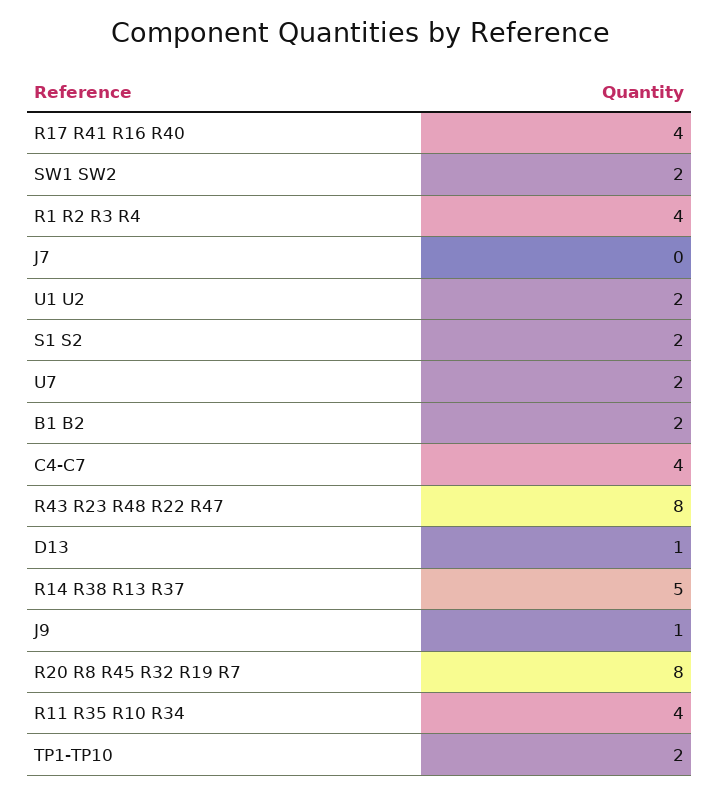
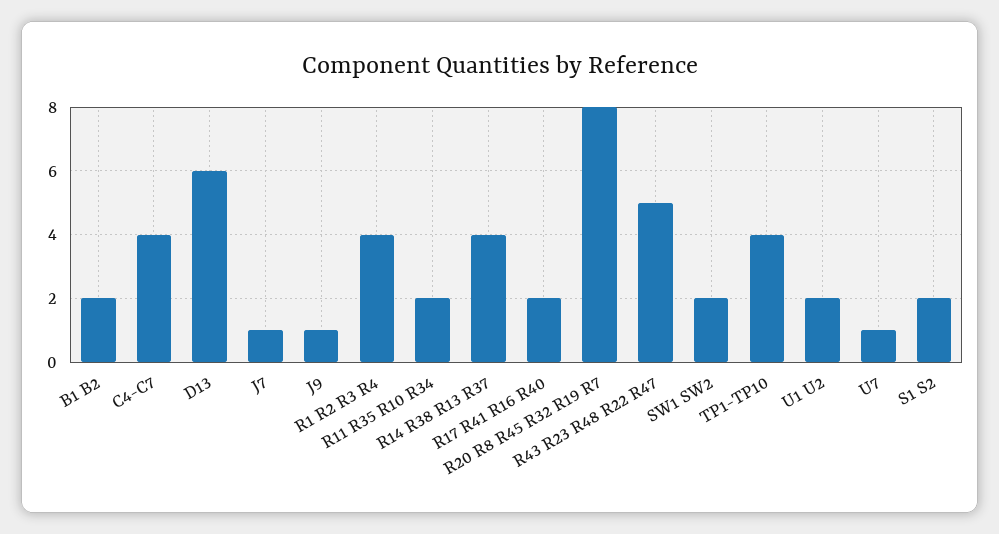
R17 R41 R16 R40: 4 -> 2
J7: 0 -> 1
U7: 2 -> 1
R43 R23 R48 R22 R47: 8 -> 5
D13: 1 -> 6
R14 R38 R13 R37: 5 -> 4
R11 R35 R10 R34: 4 -> 2
TP1-TP10: 2 -> 4

